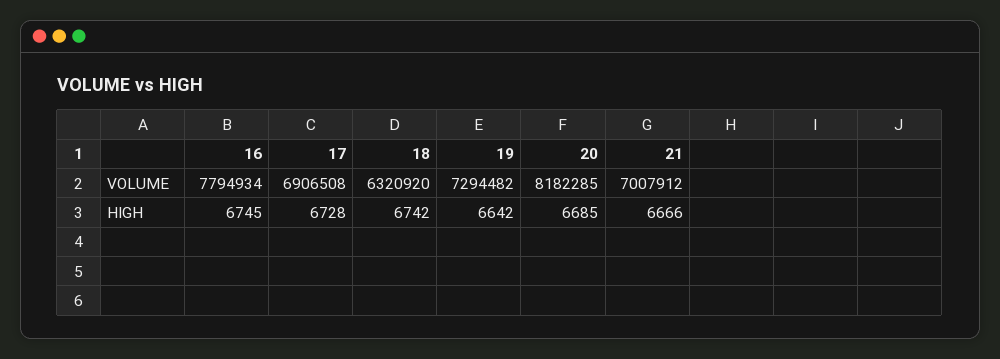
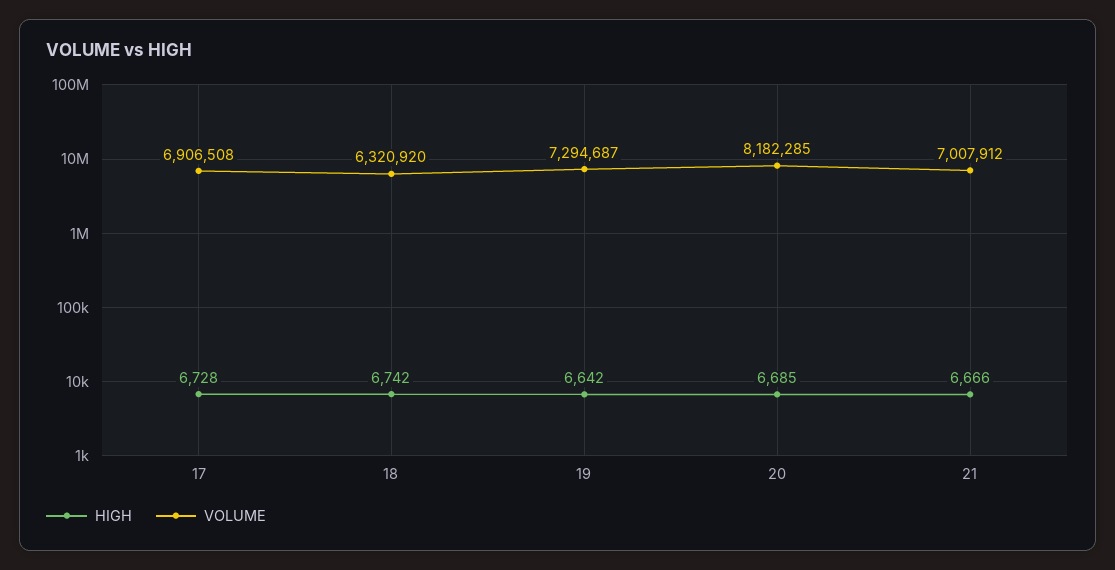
VOLUME, 16: 7794934 -> none
VOLUME, 19: 7294482 -> 7294687
HIGH, 16: 6745 -> none

